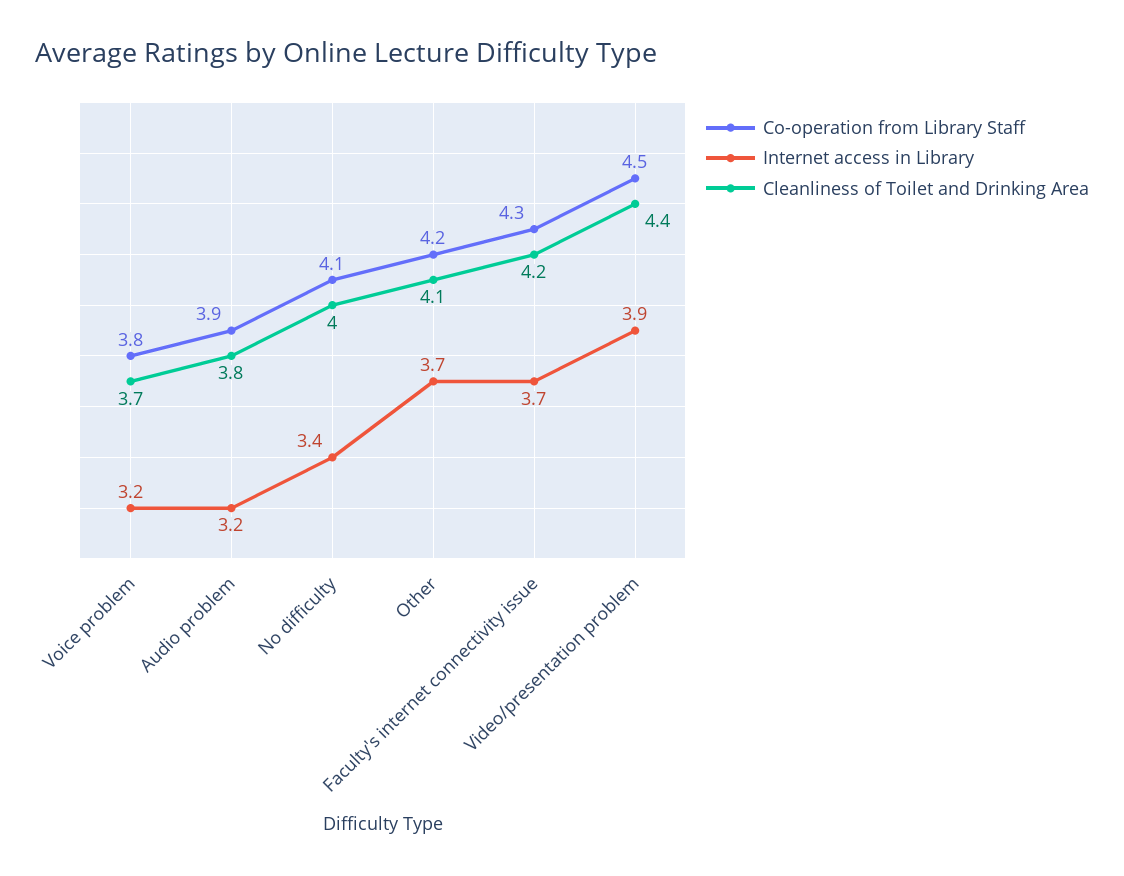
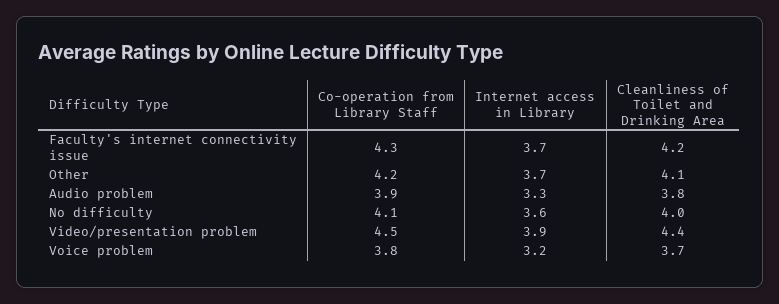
Internet access in Library, Audio problem: 3.2 -> 3.3
Internet access in Library, No difficulty: 3.4 -> 3.6

